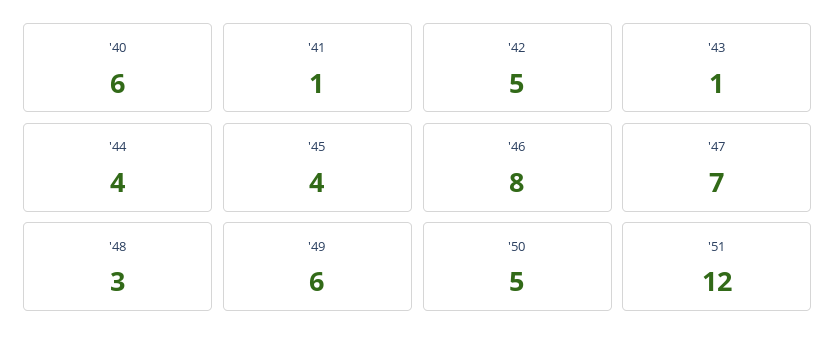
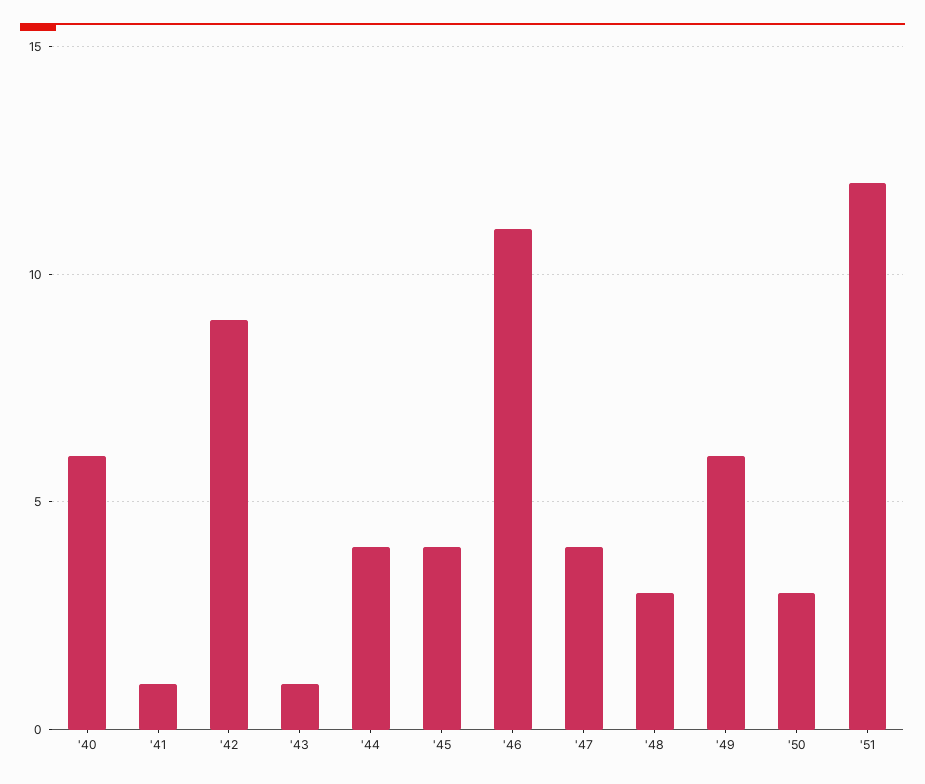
'42: 5 -> 9
'46: 8 -> 11
'47: 7 -> 4
'50: 5 -> 3

